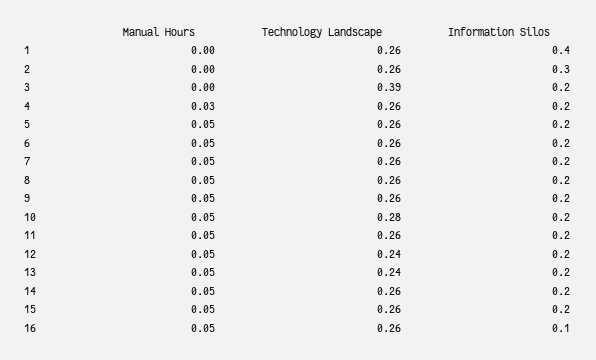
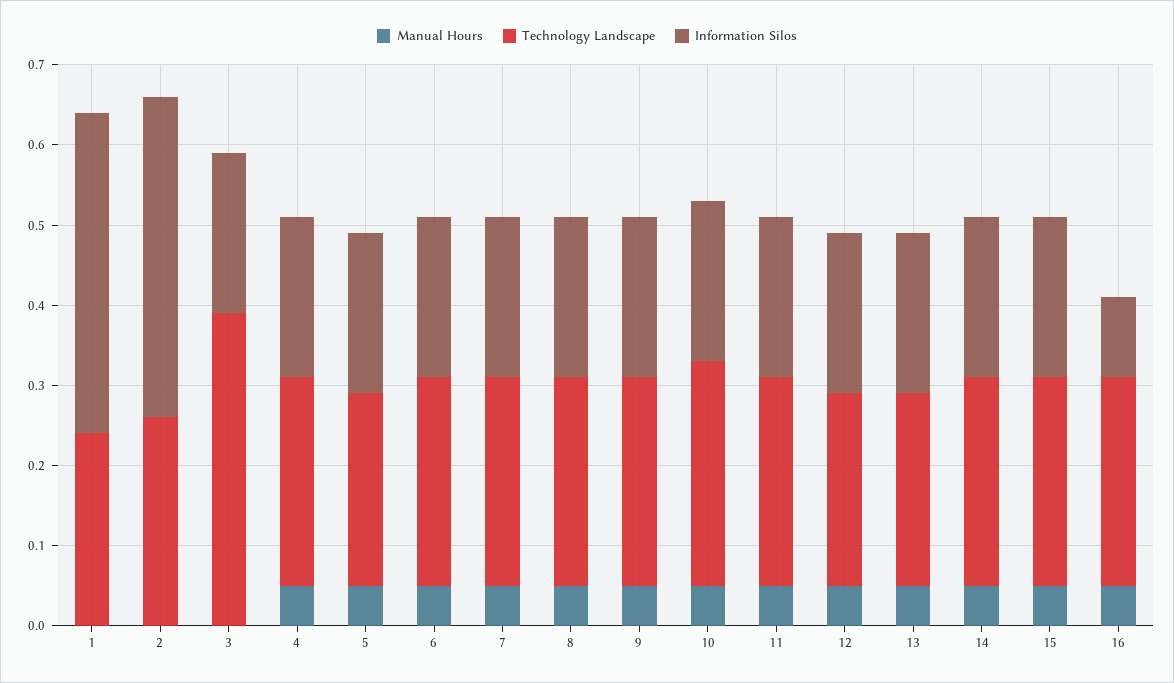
Technology Landscape, 1: 0.26 -> 0.24
Information Silos, 2: 0.3 -> 0.4
Manual Hours, 4: 0.03 -> 0.05
Technology Landscape, 5: 0.26 -> 0.24

